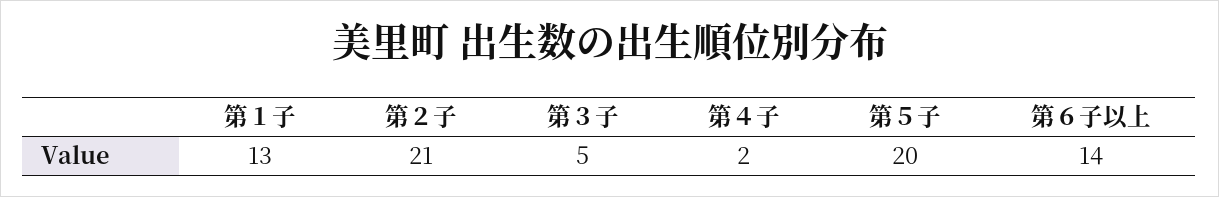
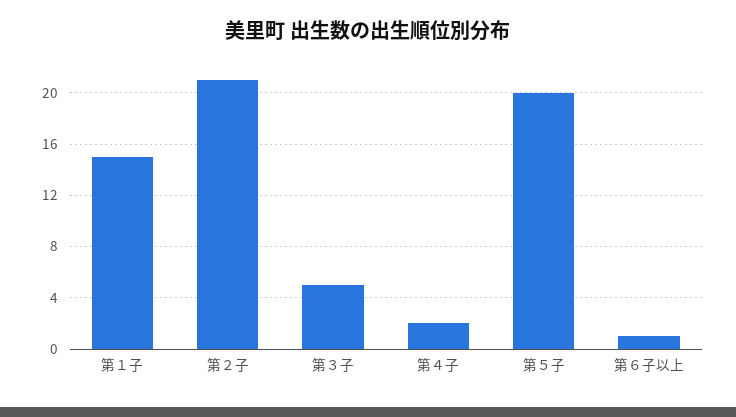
第１子: 13 -> 15
第６子以上: 14 -> 1

